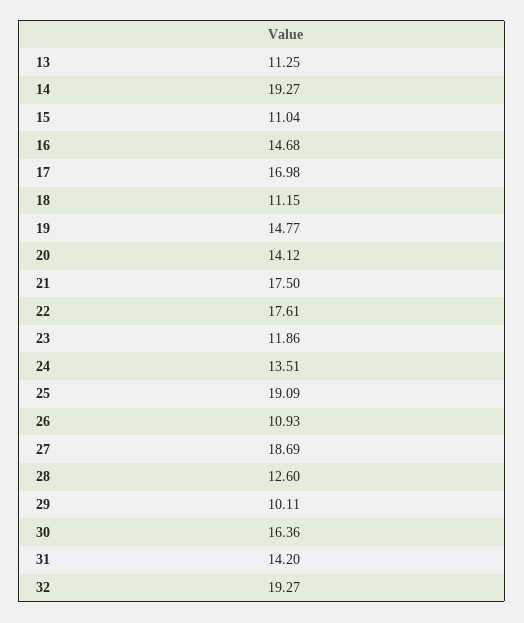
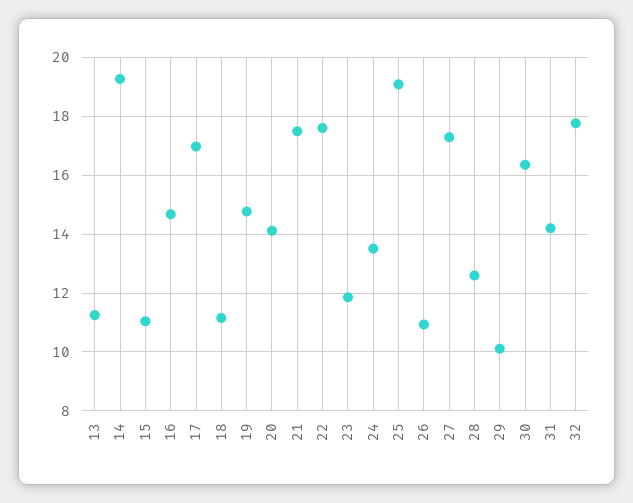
27: 18.69 -> 17.25
32: 19.27 -> 17.75

